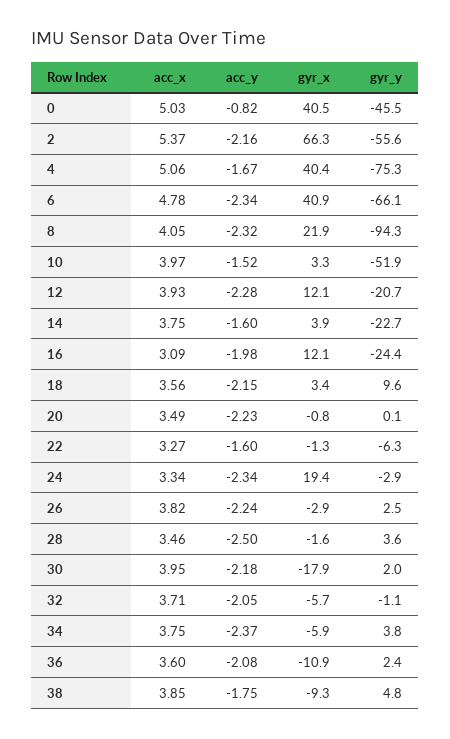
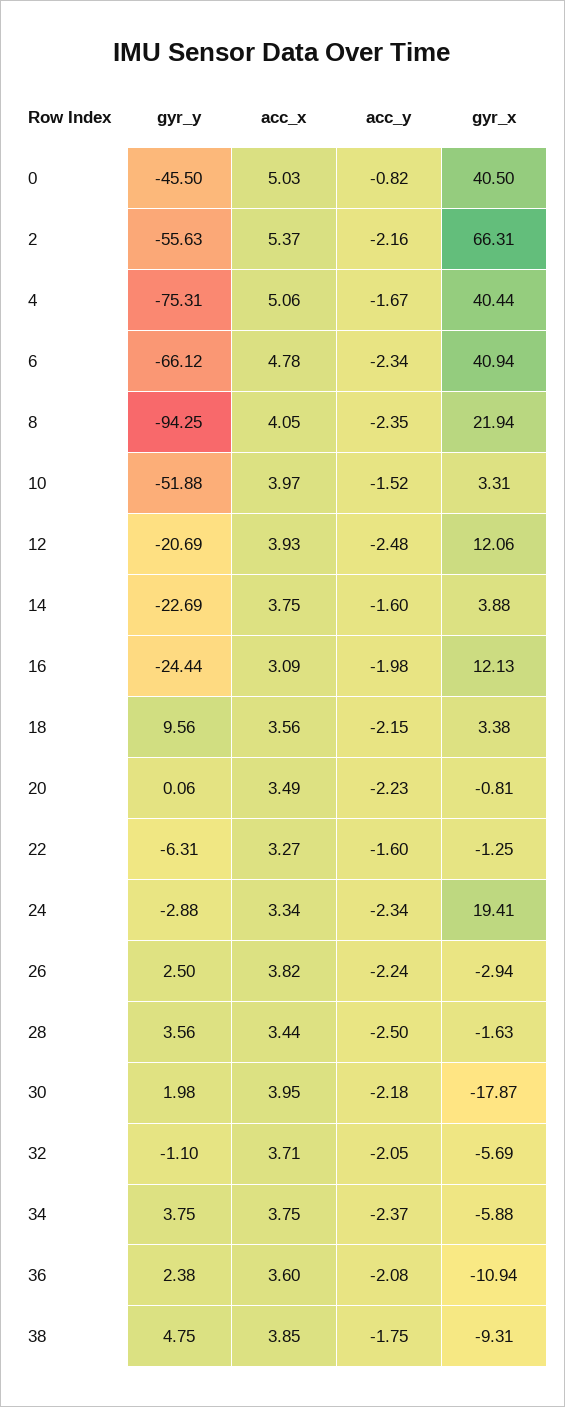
acc_y, 8: -2.32 -> -2.35
acc_y, 12: -2.28 -> -2.48
acc_x, 28: 3.46 -> 3.44

